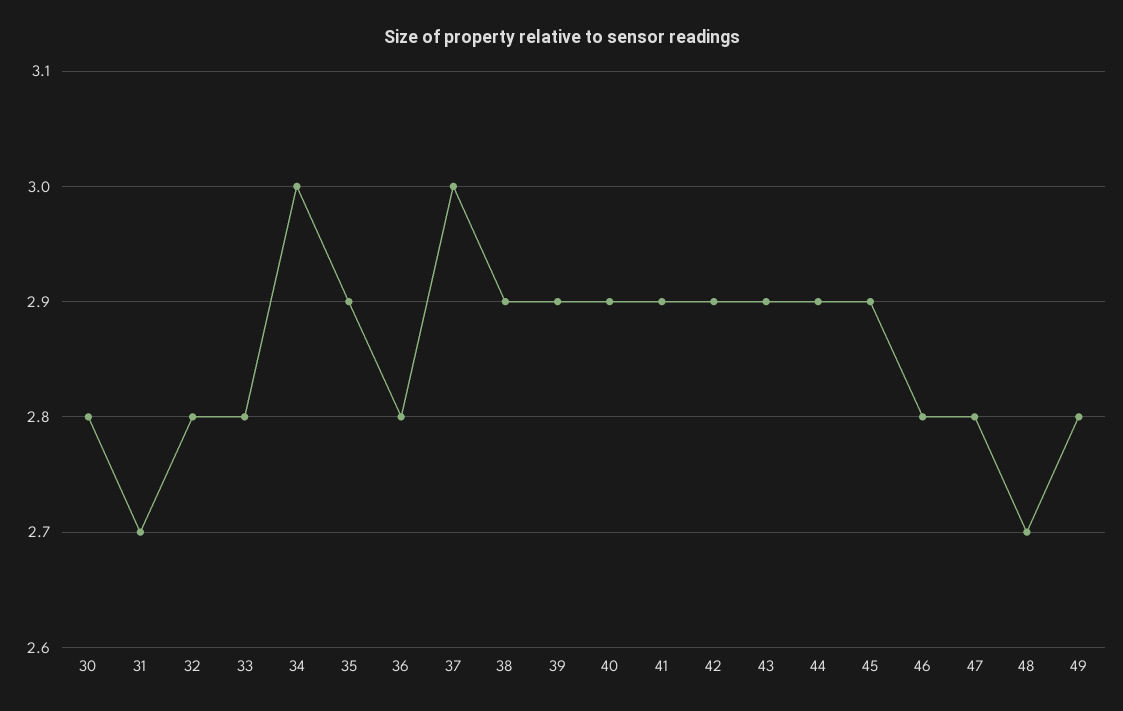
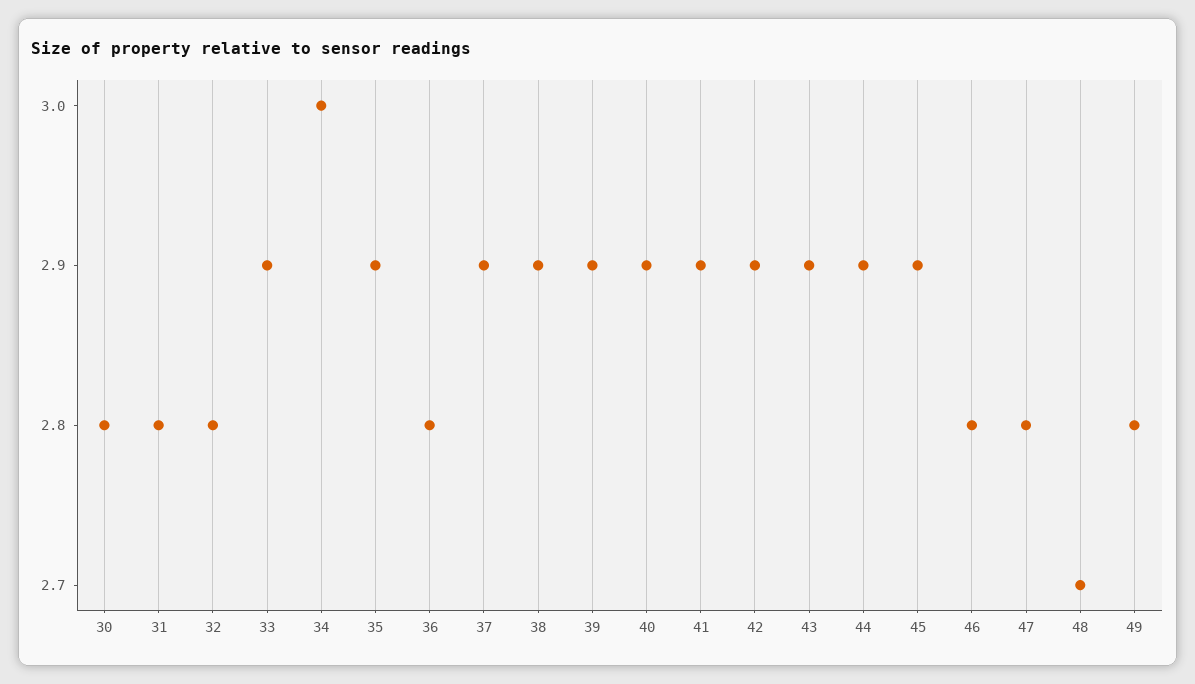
31: 2.7 -> 2.8
33: 2.8 -> 2.9
37: 3 -> 2.9

